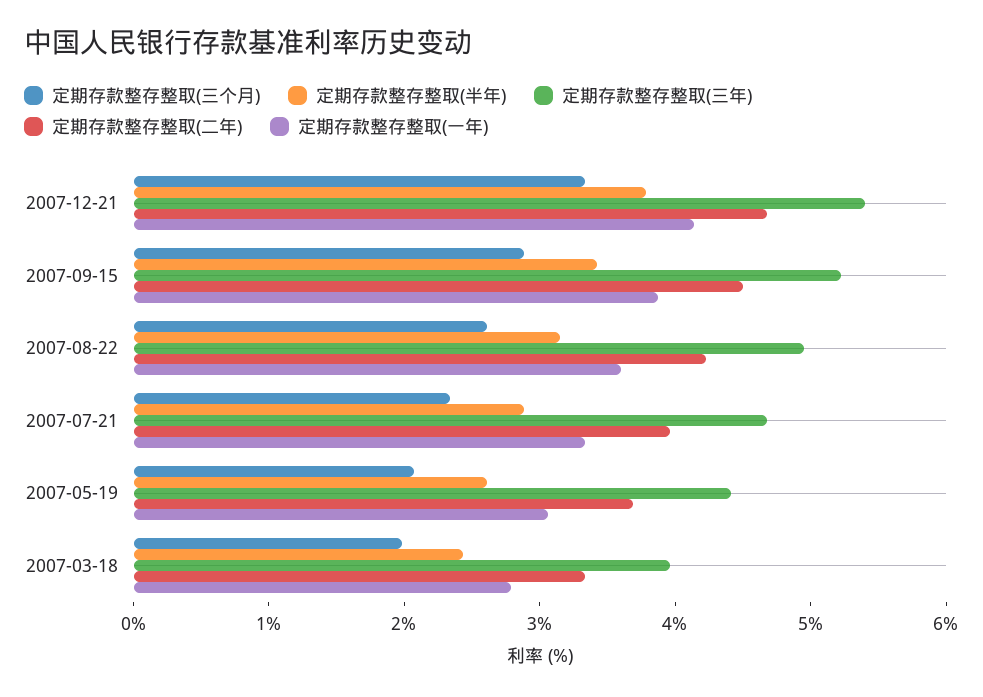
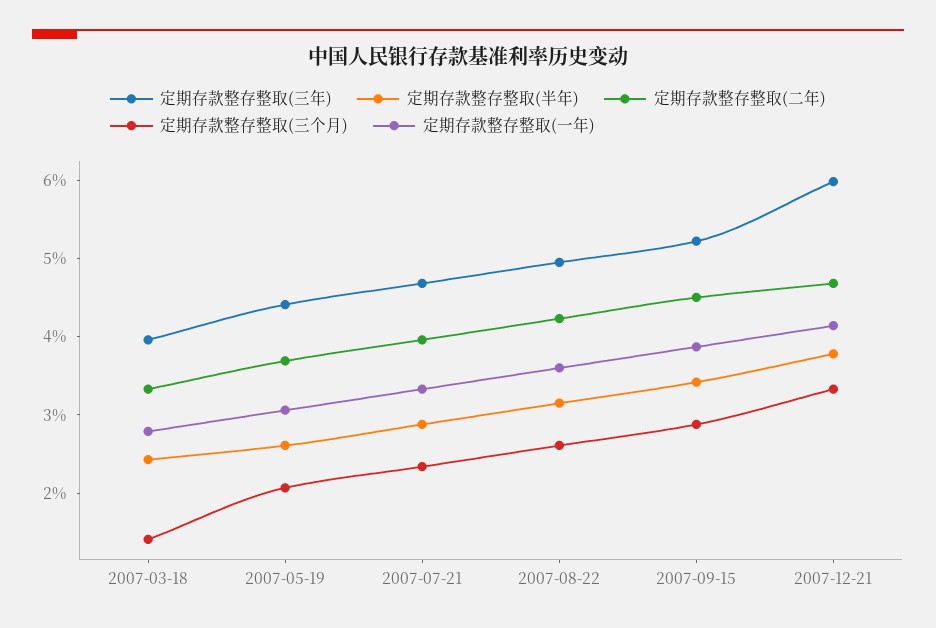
定期存款整存整取(三年), 2007-12-21: 5.4 -> 6
定期存款整存整取(三个月), 2007-03-18: 2 -> 1.4

